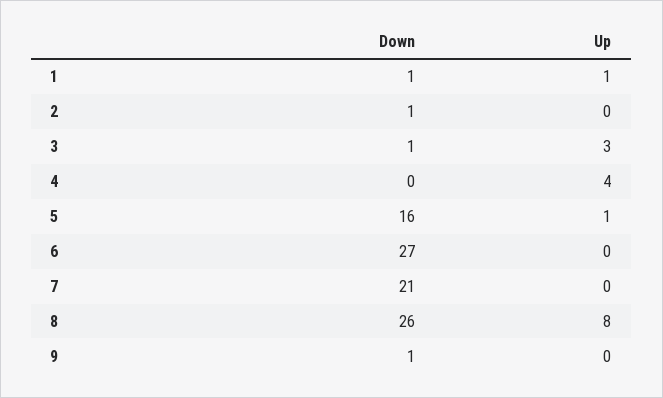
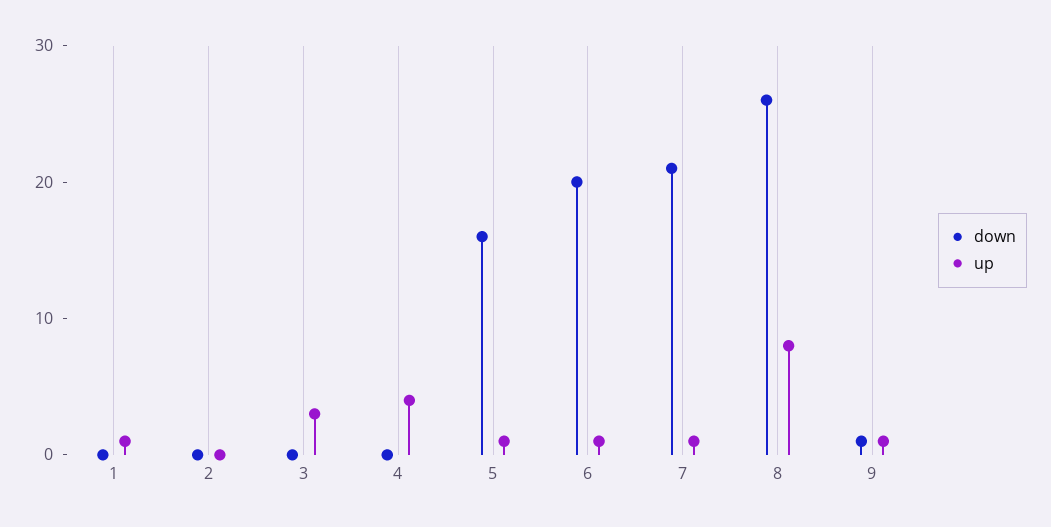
Down, 1: 1 -> 0
Down, 2: 1 -> 0
Down, 3: 1 -> 0
Down, 6: 27 -> 20
Up, 6: 0 -> 1
Up, 7: 0 -> 1
Up, 9: 0 -> 1

